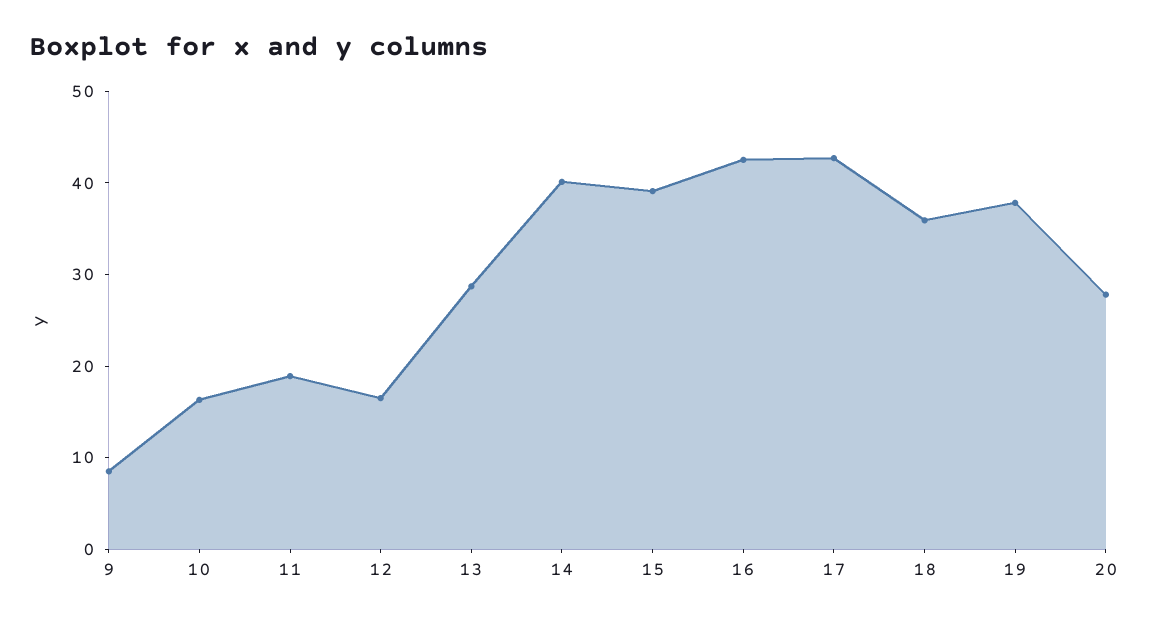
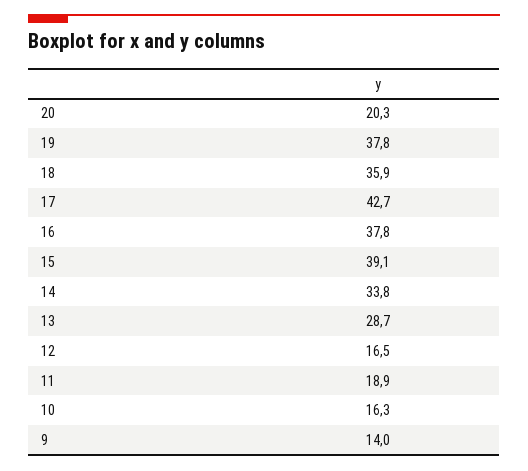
9: 8 -> 14
14: 40 -> 33.8
16: 42 -> 37.8
20: 28 -> 20.3

